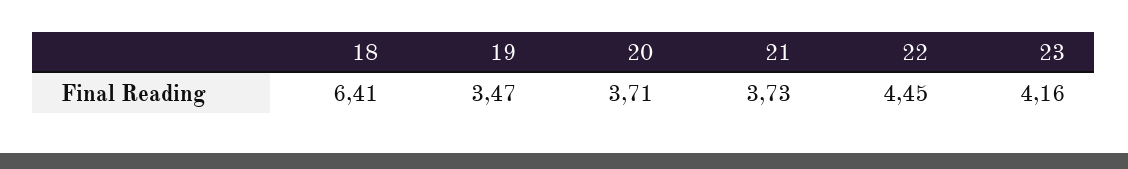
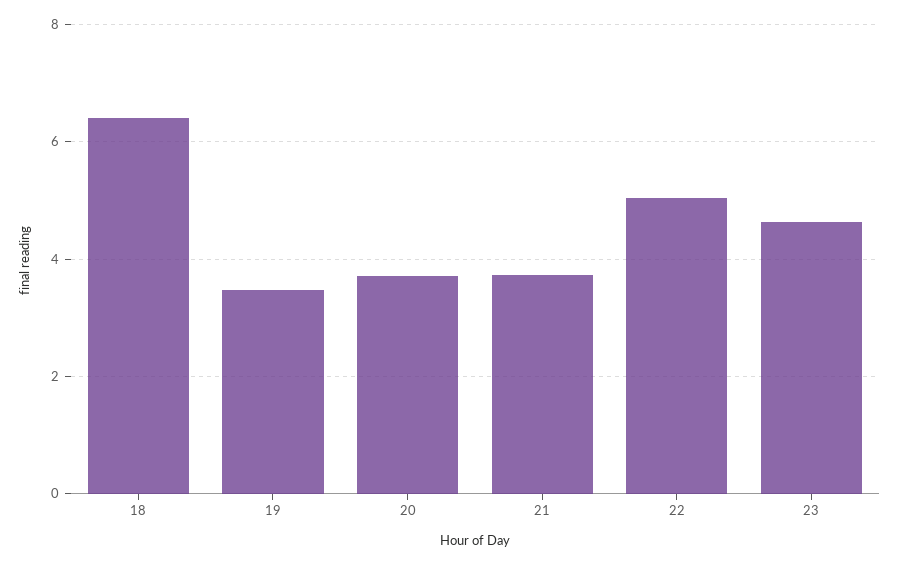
22: 4.45 -> 5
23: 4.16 -> 4.6

